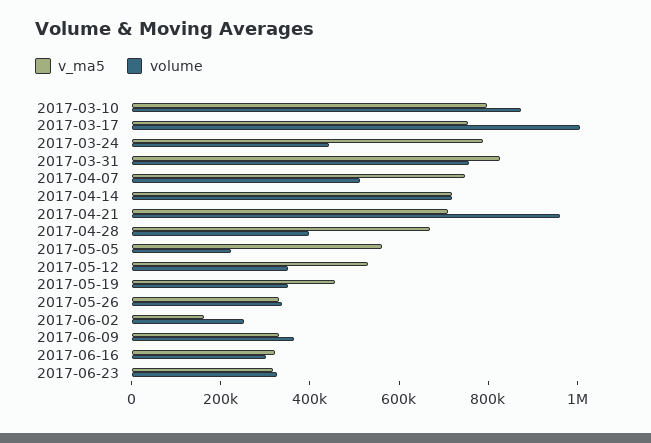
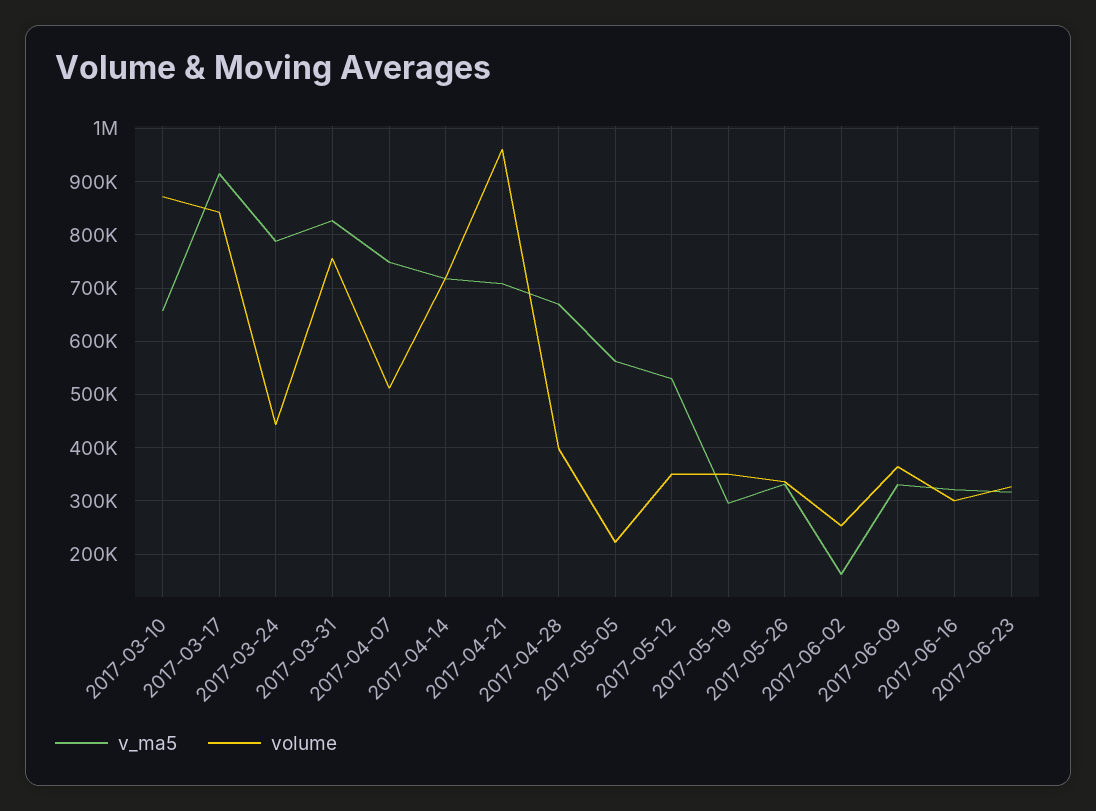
v_ma5, 2017-03-10: 800000 -> 660000
v_ma5, 2017-03-17: 750000 -> 920000
volume, 2017-03-17: 1000000 -> 840000
v_ma5, 2017-05-19: 450000 -> 300000

